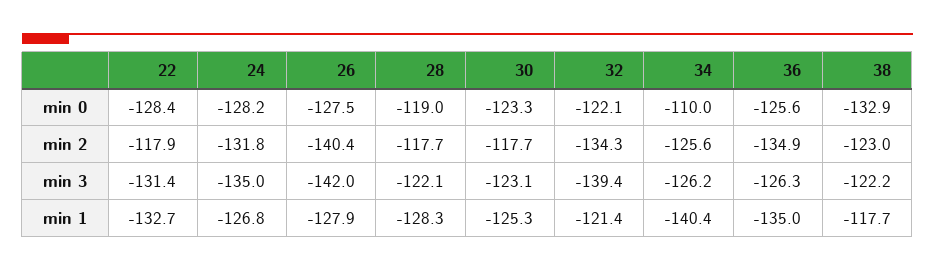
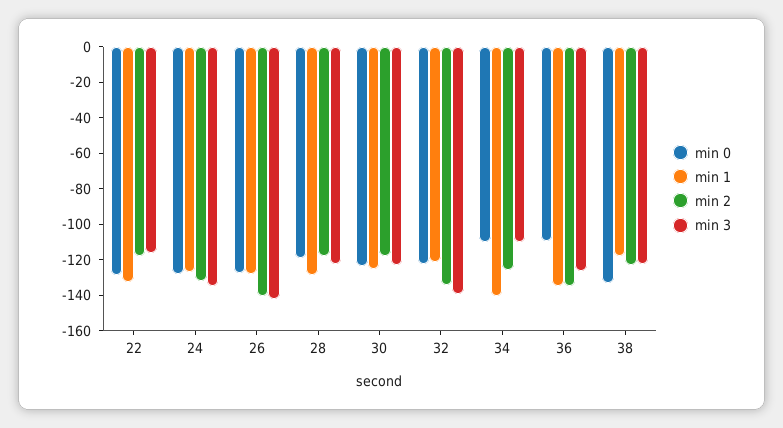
min 0, 36: -125.6 -> -110
min 3, 22: -131.4 -> -115
min 3, 34: -126.2 -> -110

